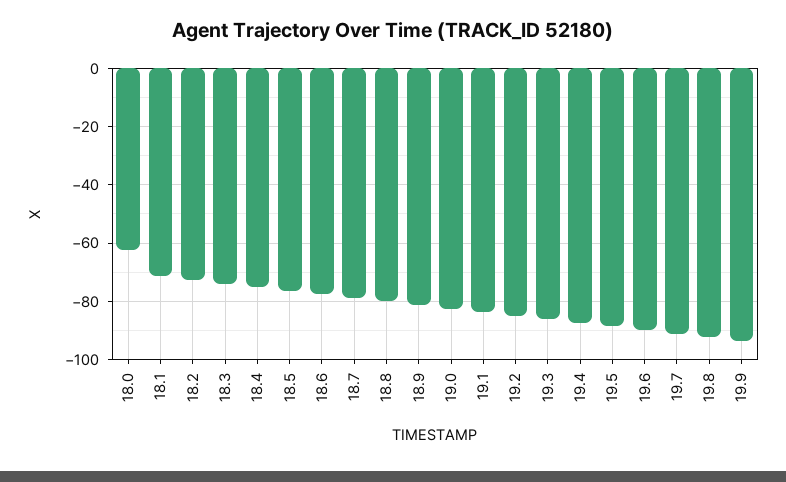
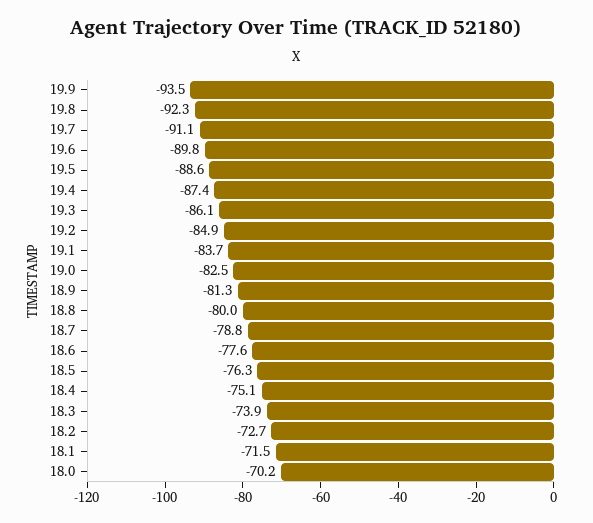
18.0: -62.5 -> -70.2

